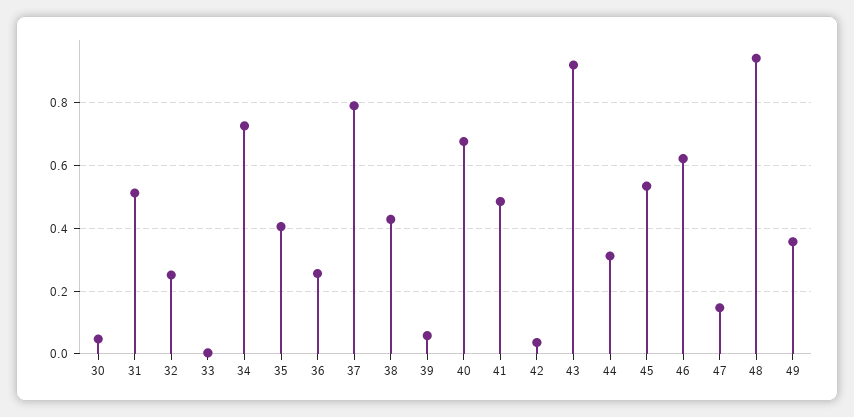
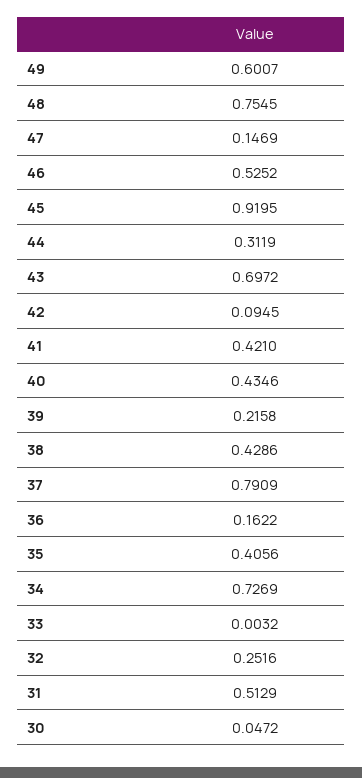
36: 0.26 -> 0.1622
39: 0.06 -> 0.2158
40: 0.68 -> 0.4346
41: 0.48 -> 0.421
42: 0.04 -> 0.0945
43: 0.92 -> 0.6972
45: 0.54 -> 0.9195
46: 0.62 -> 0.5252
48: 0.94 -> 0.7545
49: 0.36 -> 0.6007

